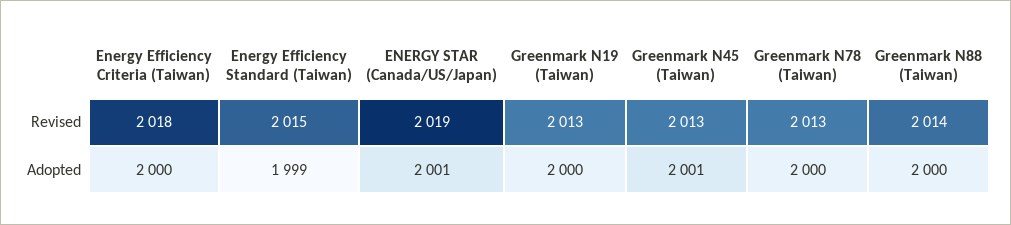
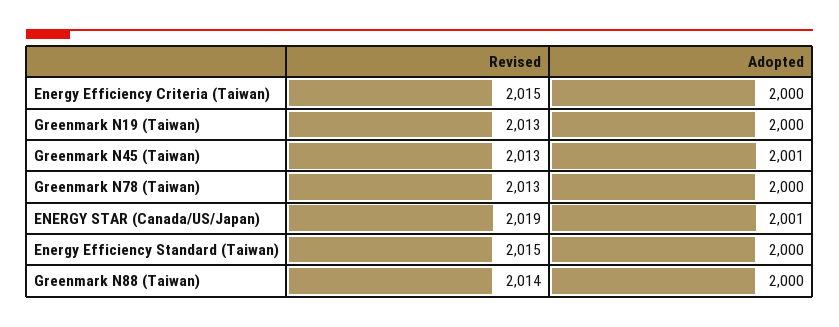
Energy Efficiency Criteria (Taiwan), Revised: 2018 -> 2015
Energy Efficiency Standard (Taiwan), Adopted: 1999 -> 2000

